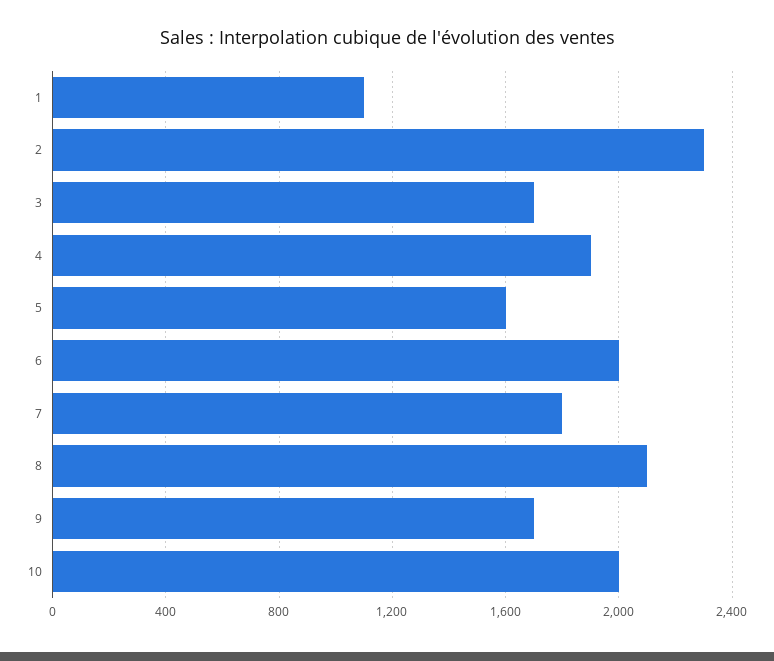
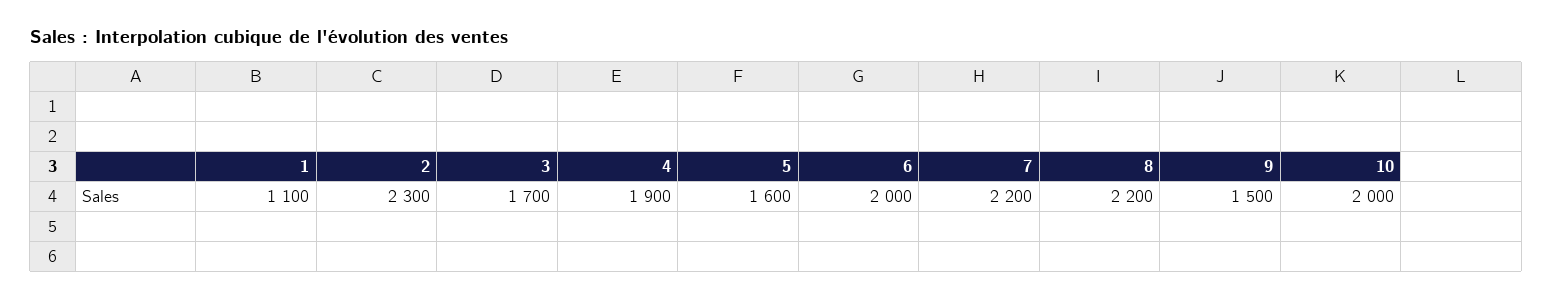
7: 1800 -> 2200
8: 2100 -> 2200
9: 1700 -> 1500

